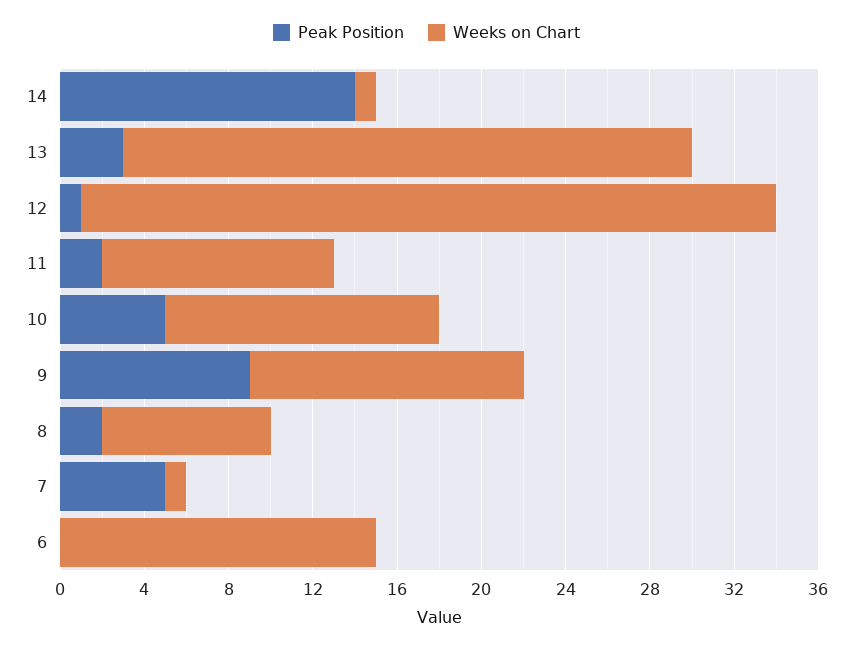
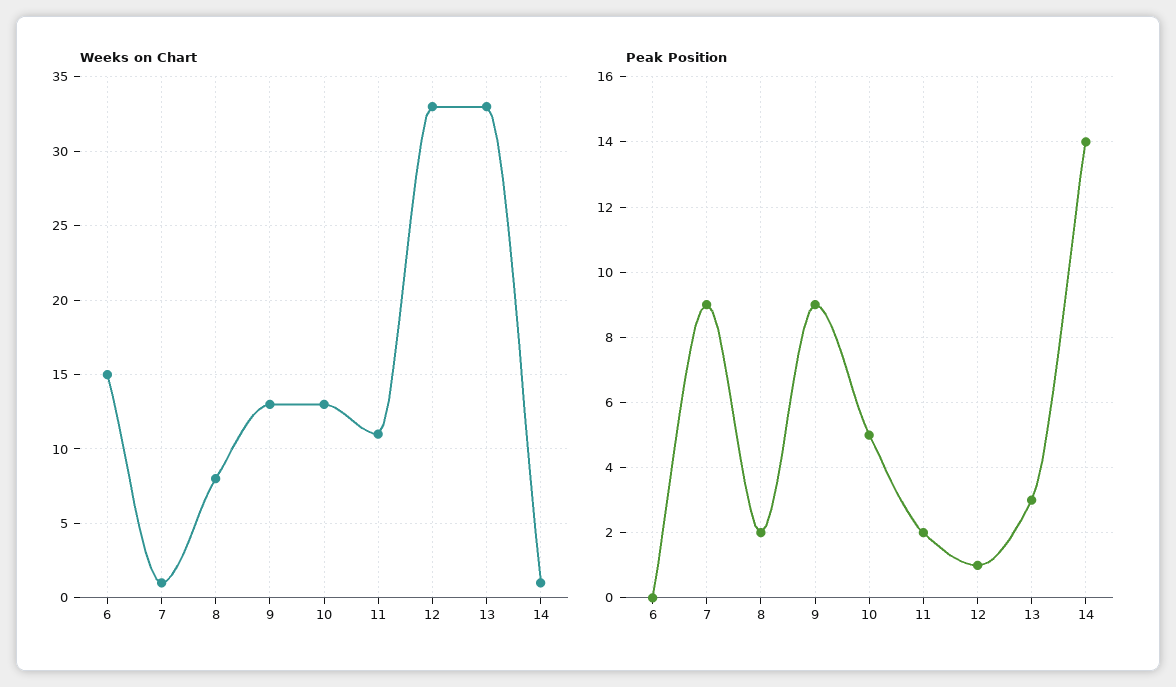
Weeks on Chart, 13: 27 -> 33
Peak Position, 7: 5 -> 9

